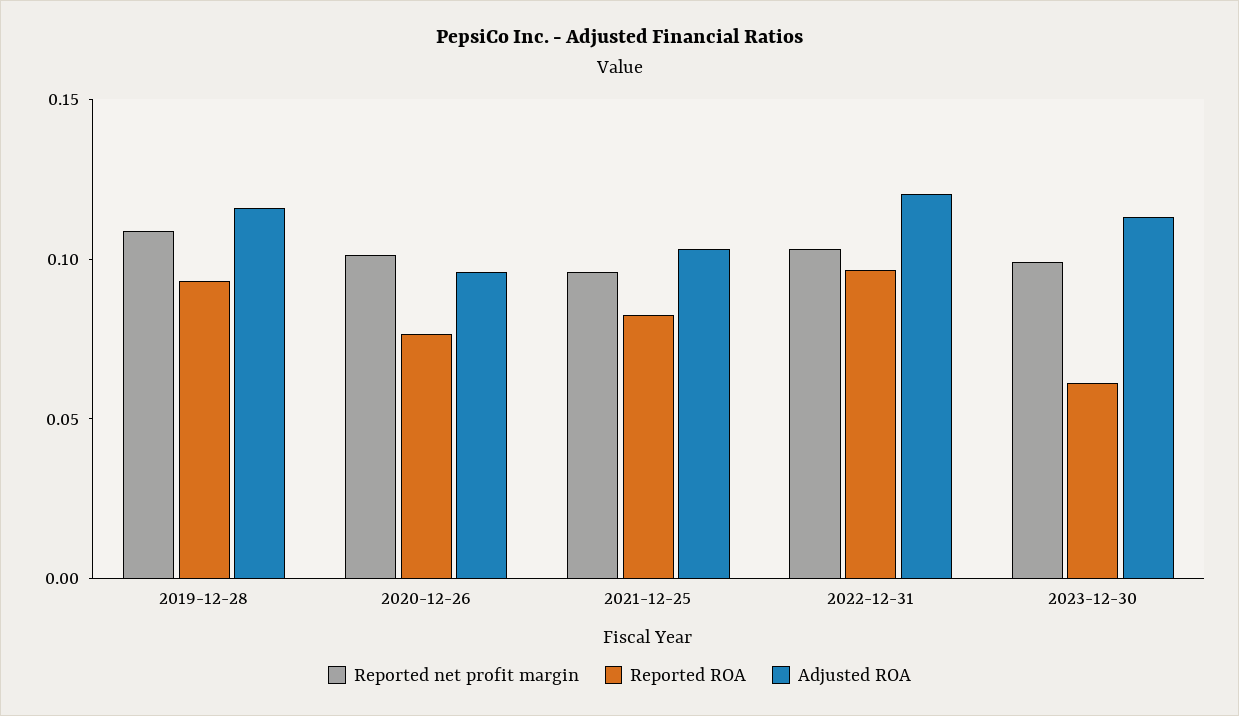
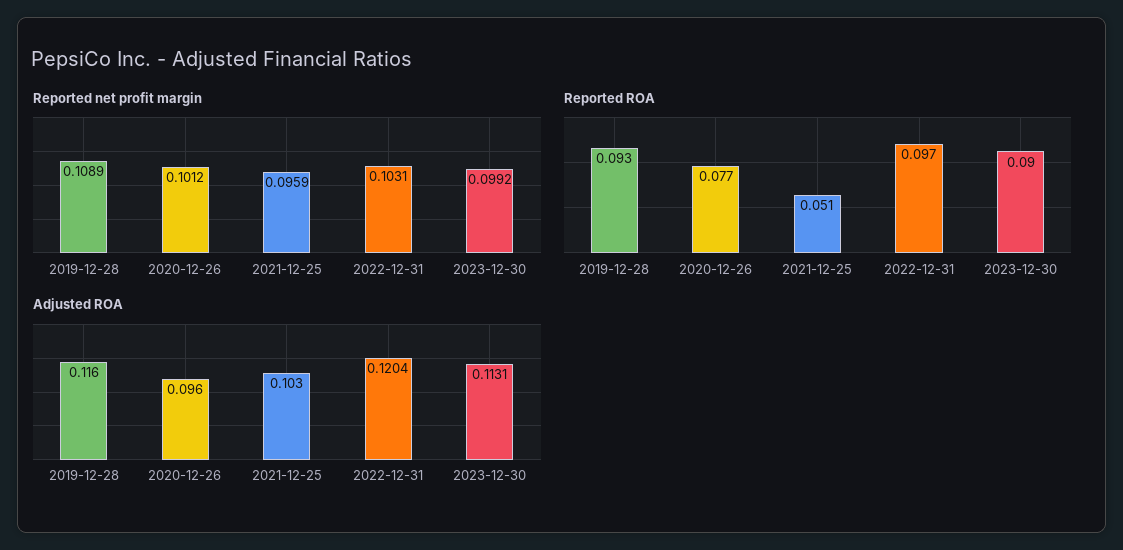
Reported ROA, 2021-12-25: 0.08 -> 0.051
Reported ROA, 2023-12-30: 0.06 -> 0.09

